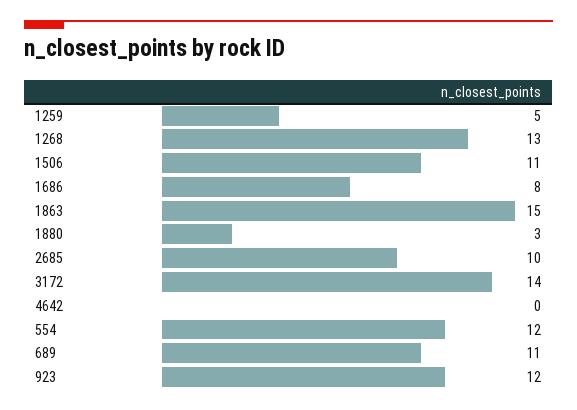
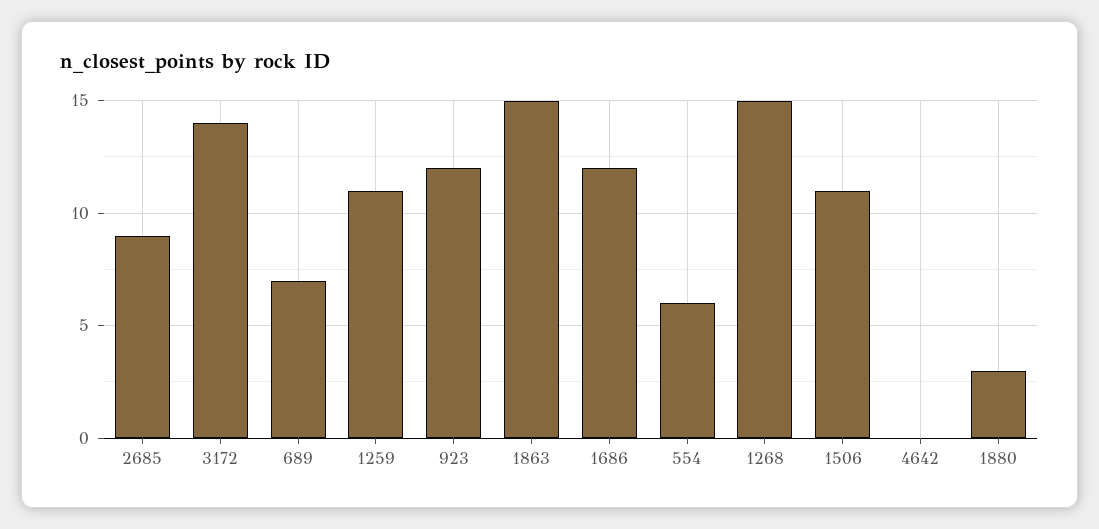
1259: 5 -> 11
1268: 13 -> 15
1686: 8 -> 12
2685: 10 -> 9
554: 12 -> 6
689: 11 -> 7

